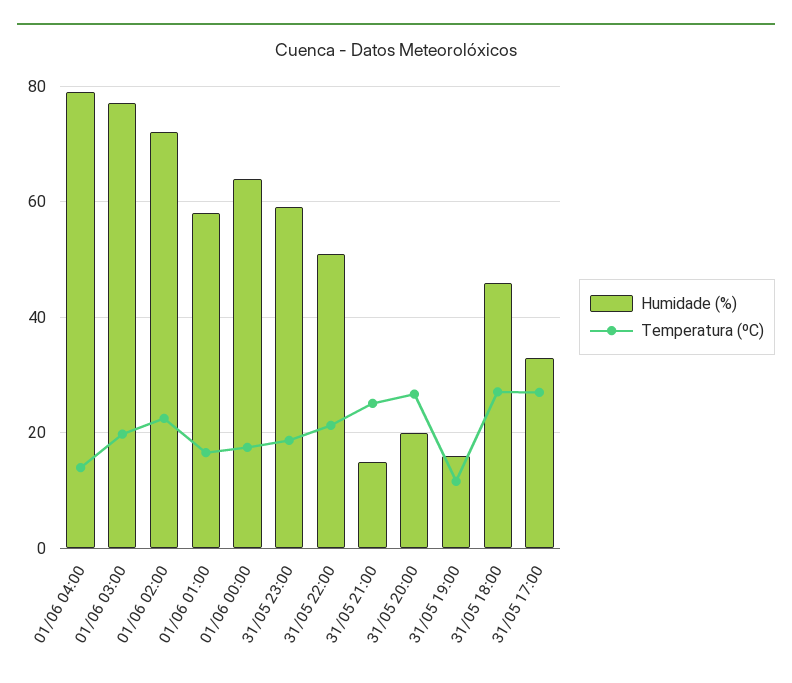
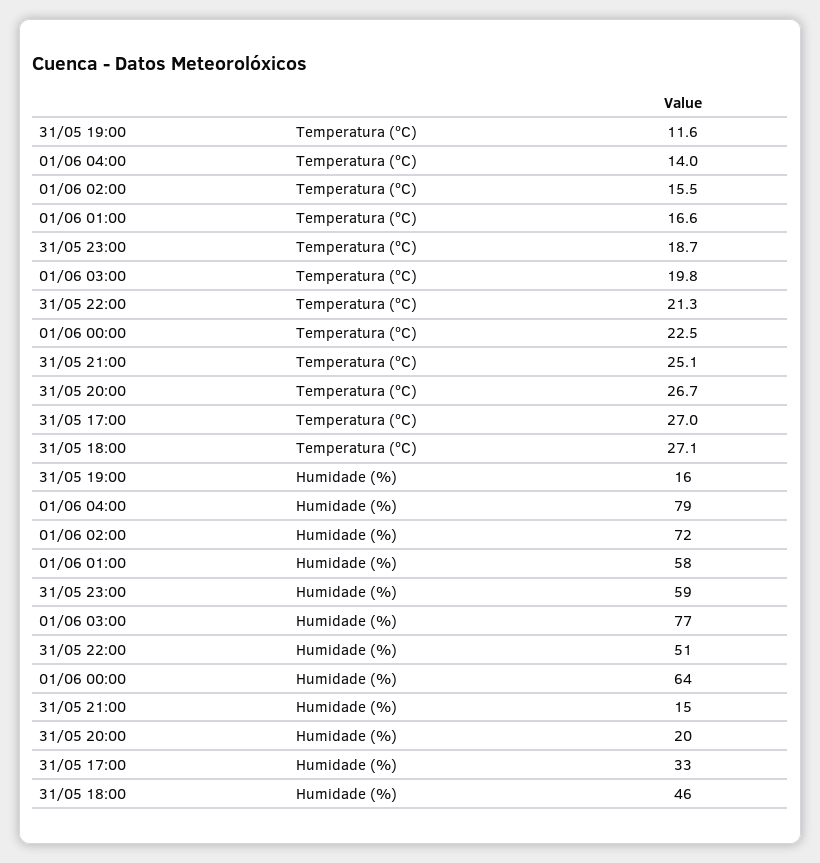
Temperatura (ºC), 01/06 02:00: 22 -> 15.5
Temperatura (ºC), 01/06 00:00: 18 -> 22.5

